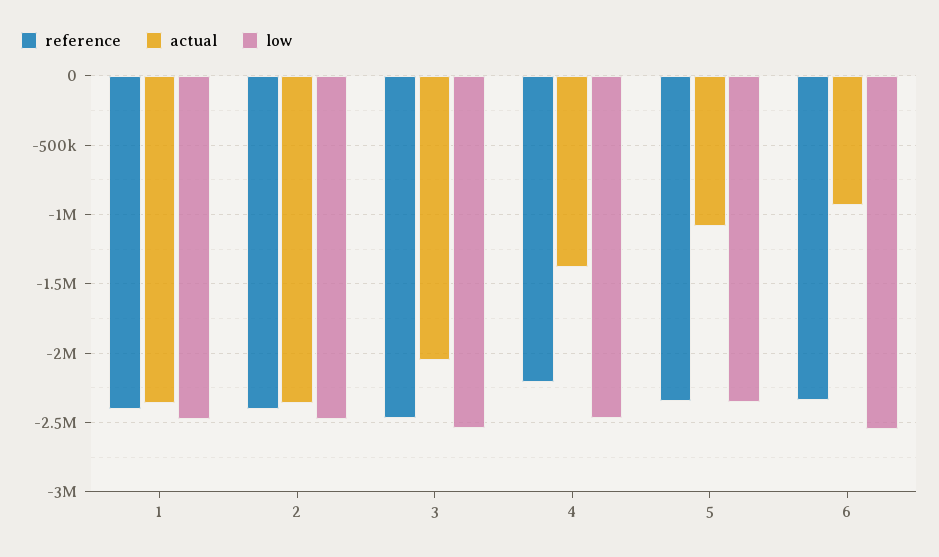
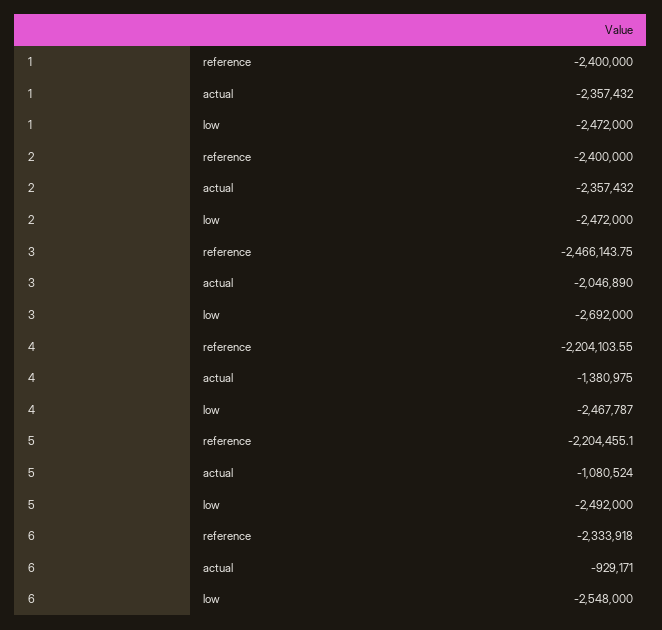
low, 3: -2550000 -> -2692000
reference, 5: -2350000 -> -2204455.1
low, 5: -2350000 -> -2492000

